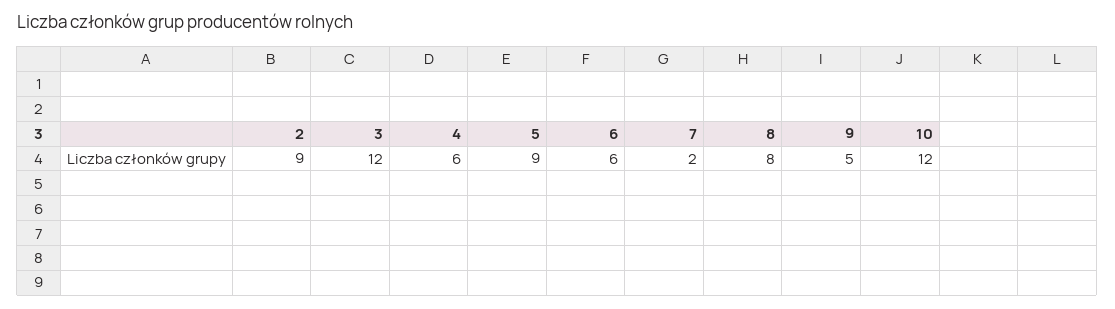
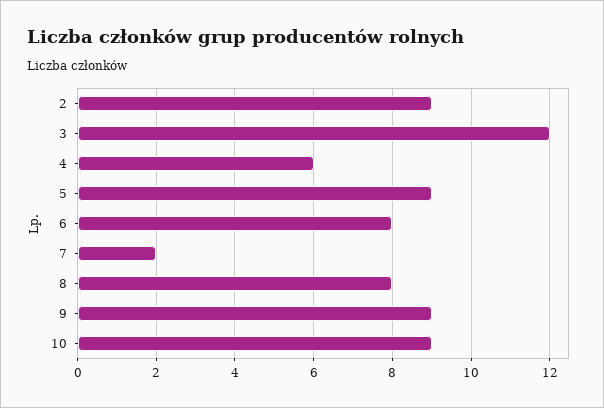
6: 6 -> 8
9: 5 -> 9
10: 12 -> 9

